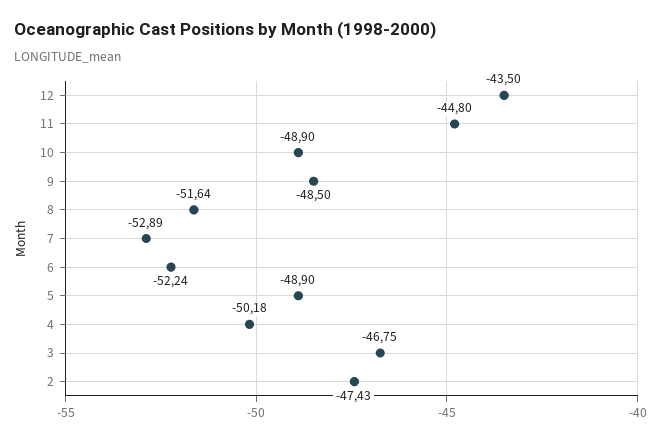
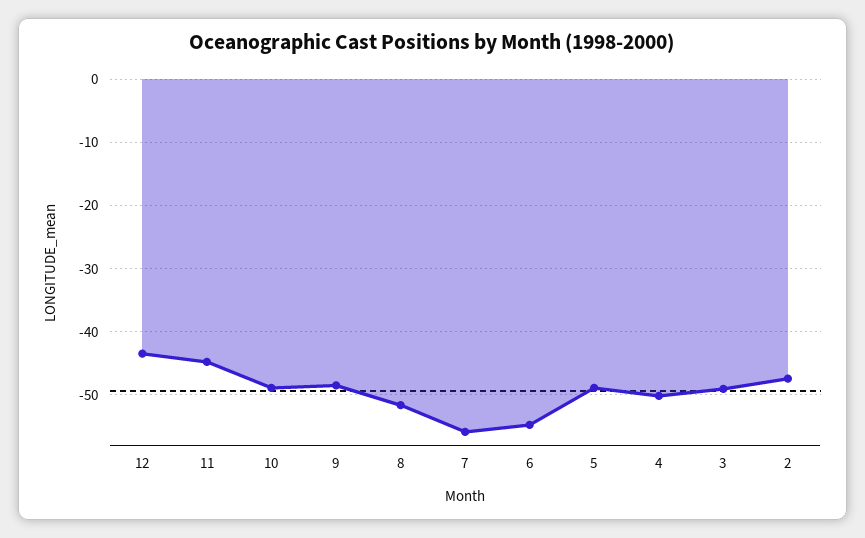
7: -52.89 -> -56
6: -52.24 -> -55
3: -46.75 -> -49

